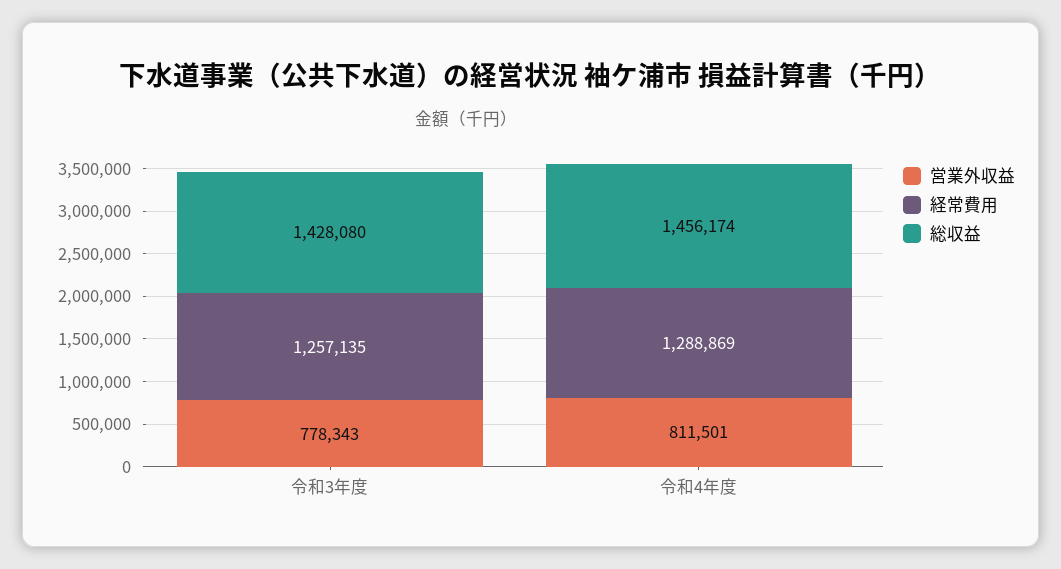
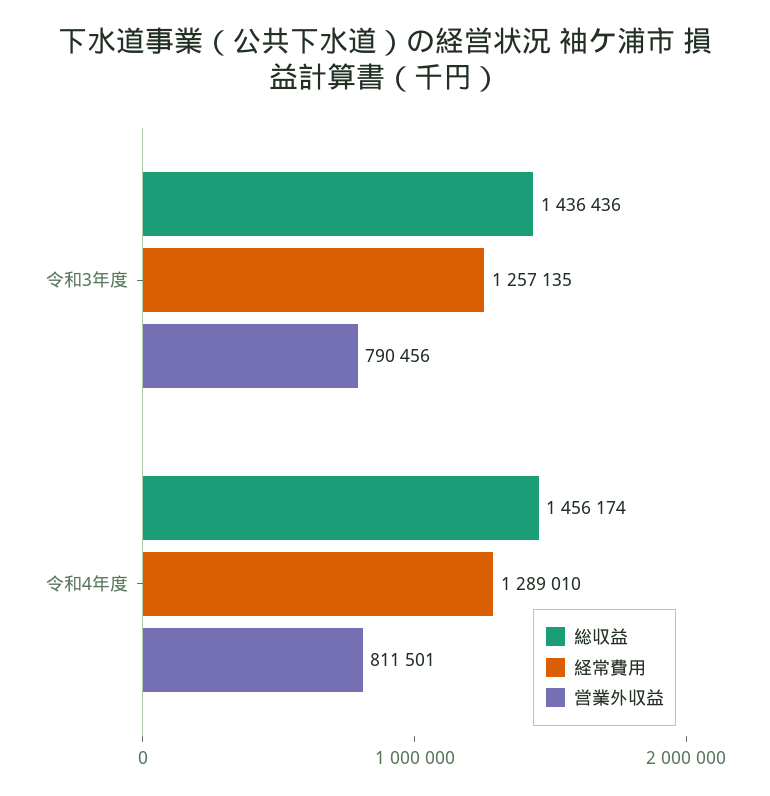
営業外収益, 令和3年度: 778343 -> 790456
総収益, 令和3年度: 1428080 -> 1436436
経常費用, 令和4年度: 1288869 -> 1289010

